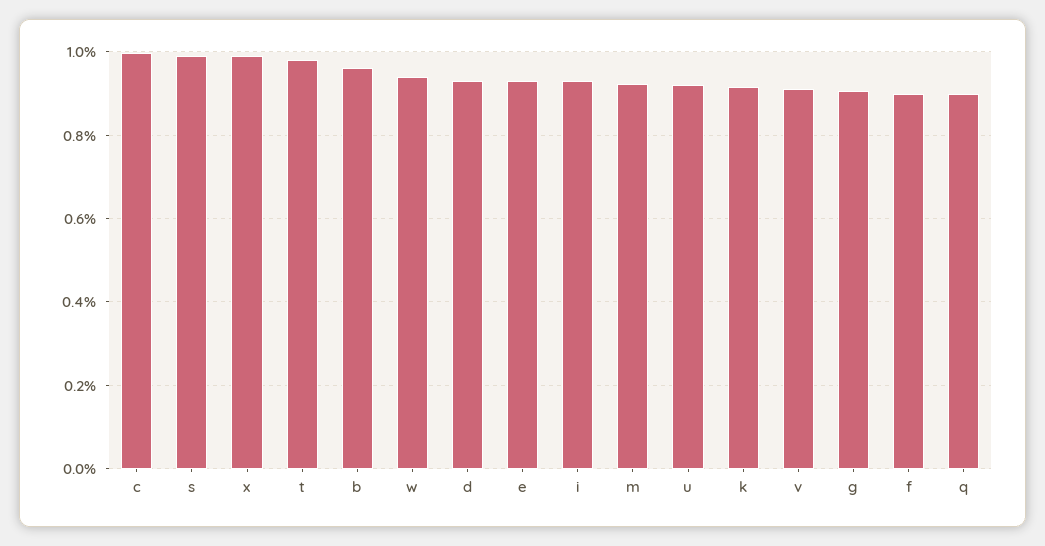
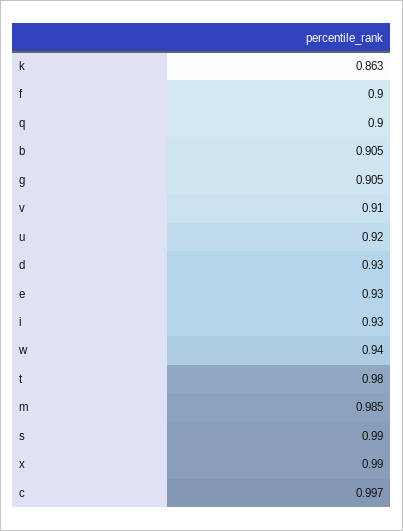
b: 0.96 -> 0.905
m: 0.92 -> 0.985
k: 0.92 -> 0.863

